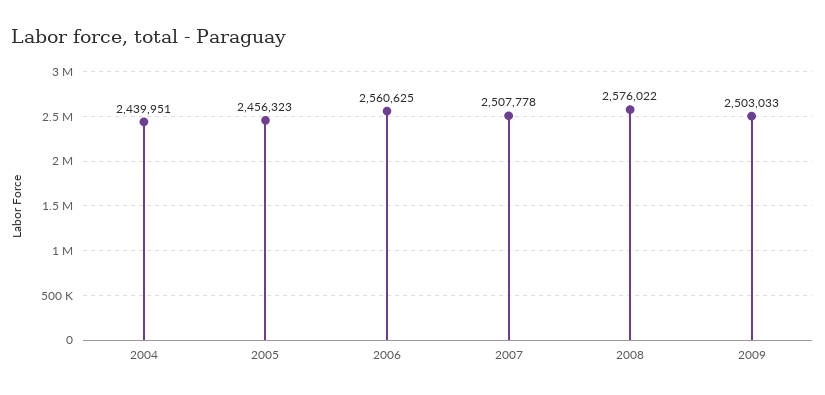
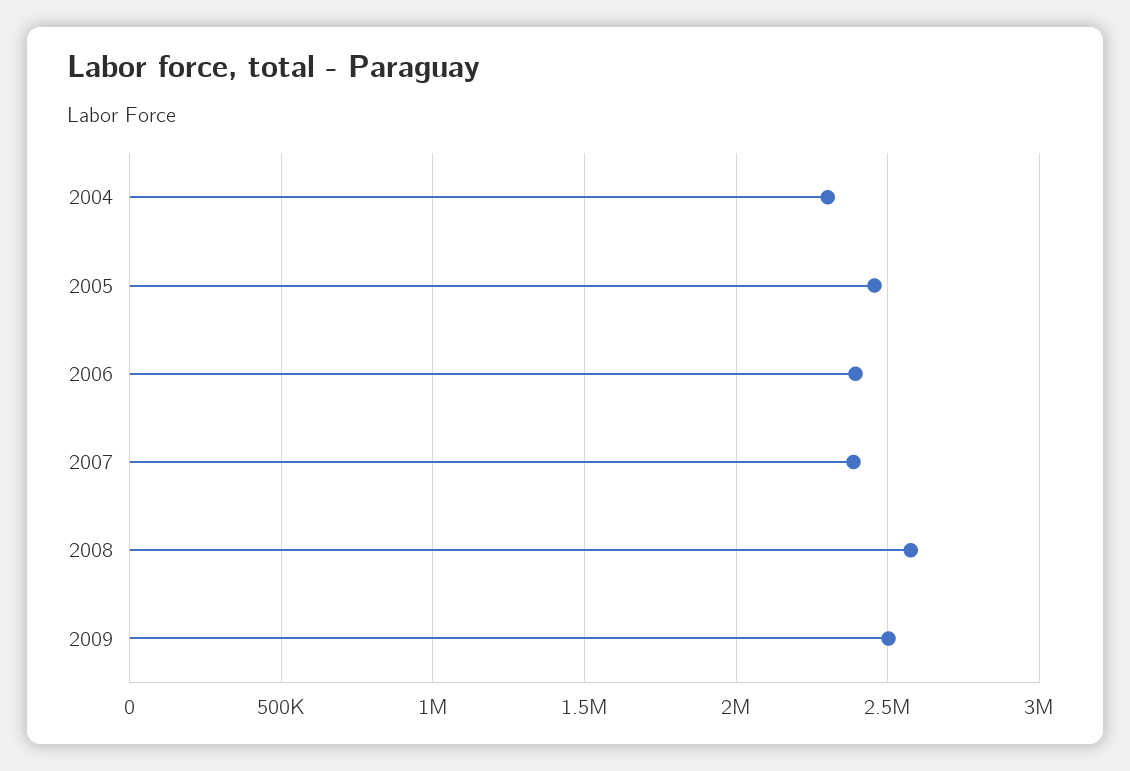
2004: 2439951 -> 2300000
2006: 2560625 -> 2400000
2007: 2507778 -> 2400000

